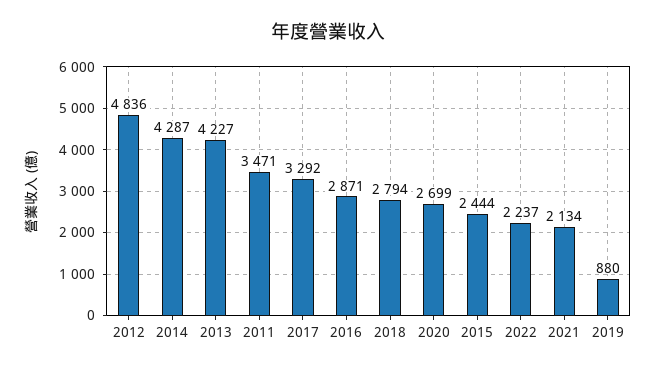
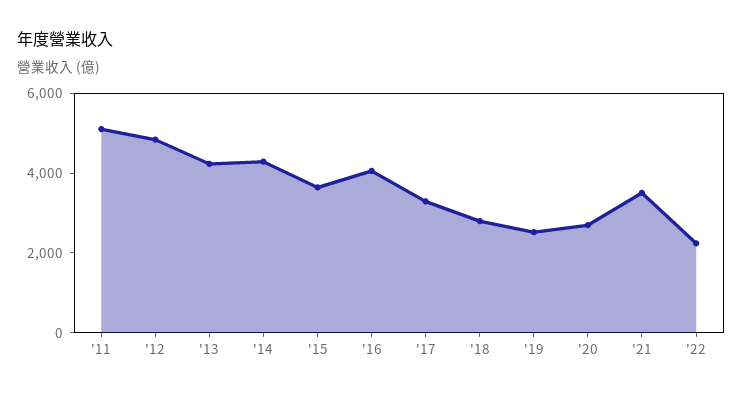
2011: 3471 -> 5000
2016: 2871 -> 4000
2015: 2444 -> 3500
2021: 2134 -> 3500
2019: 880 -> 2500

